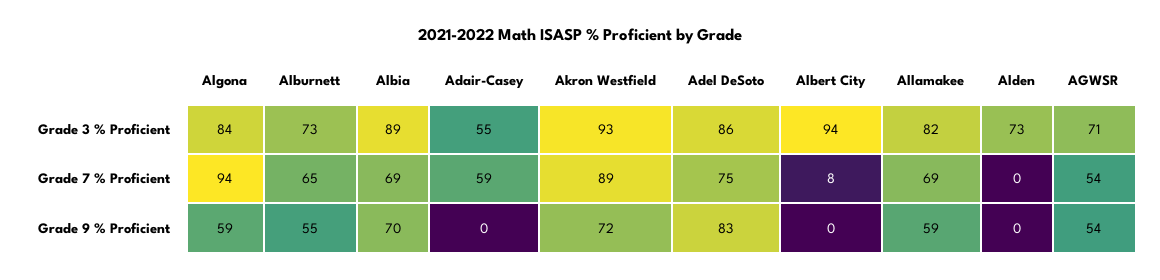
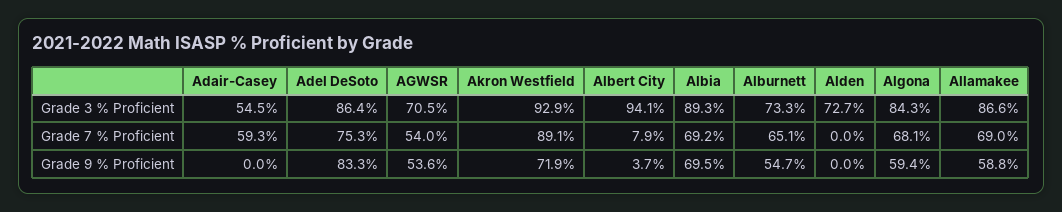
Allamakee, Grade 3 % Proficient: 82 -> 86.6
Algona, Grade 7 % Proficient: 94 -> 68.1
Albert City, Grade 9 % Proficient: 0 -> 3.7

